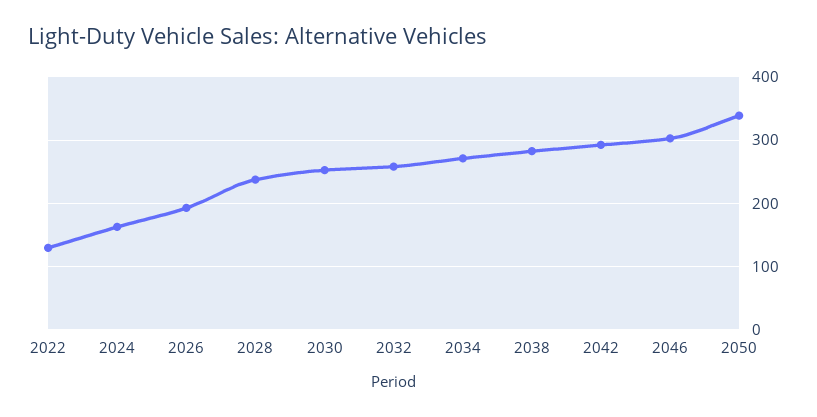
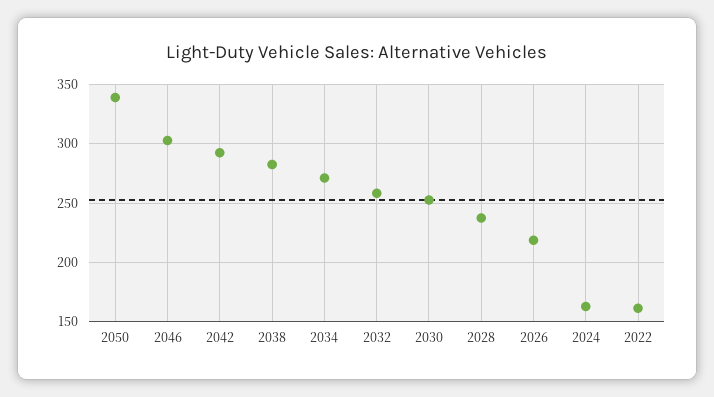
2022: 130 -> 160
2026: 190 -> 220

